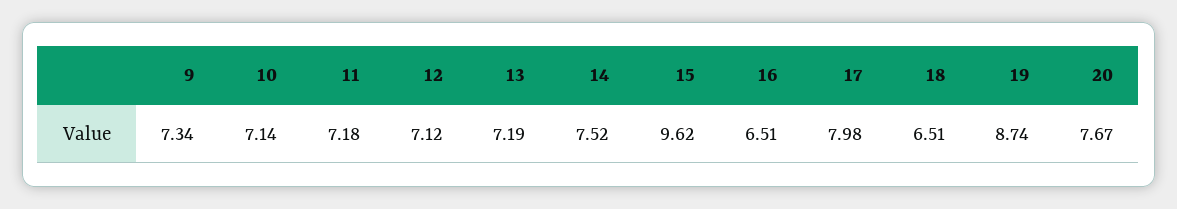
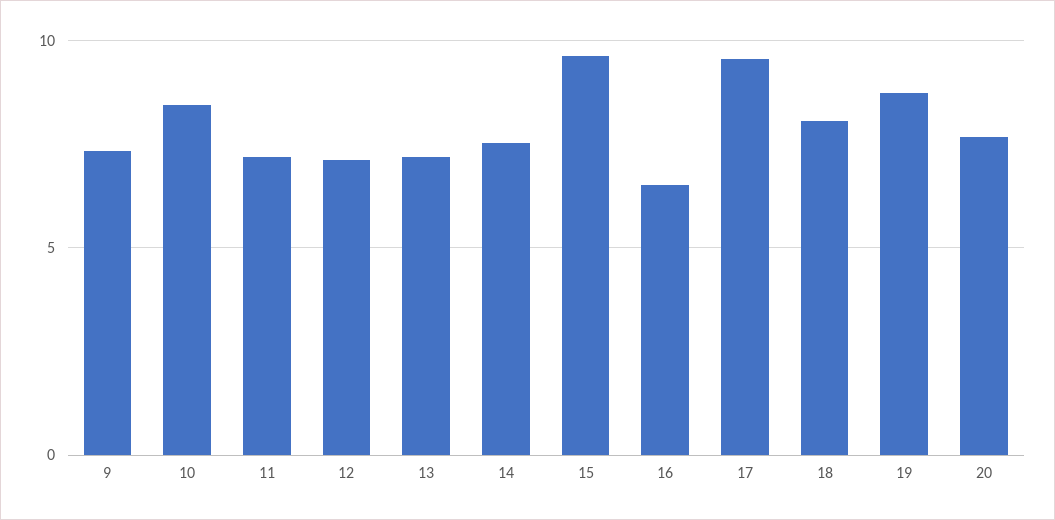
10: 7.14 -> 8.5
17: 7.98 -> 9.5
18: 6.51 -> 8

